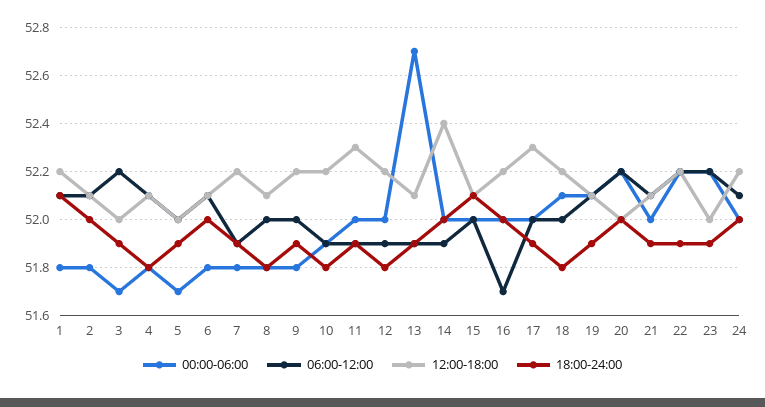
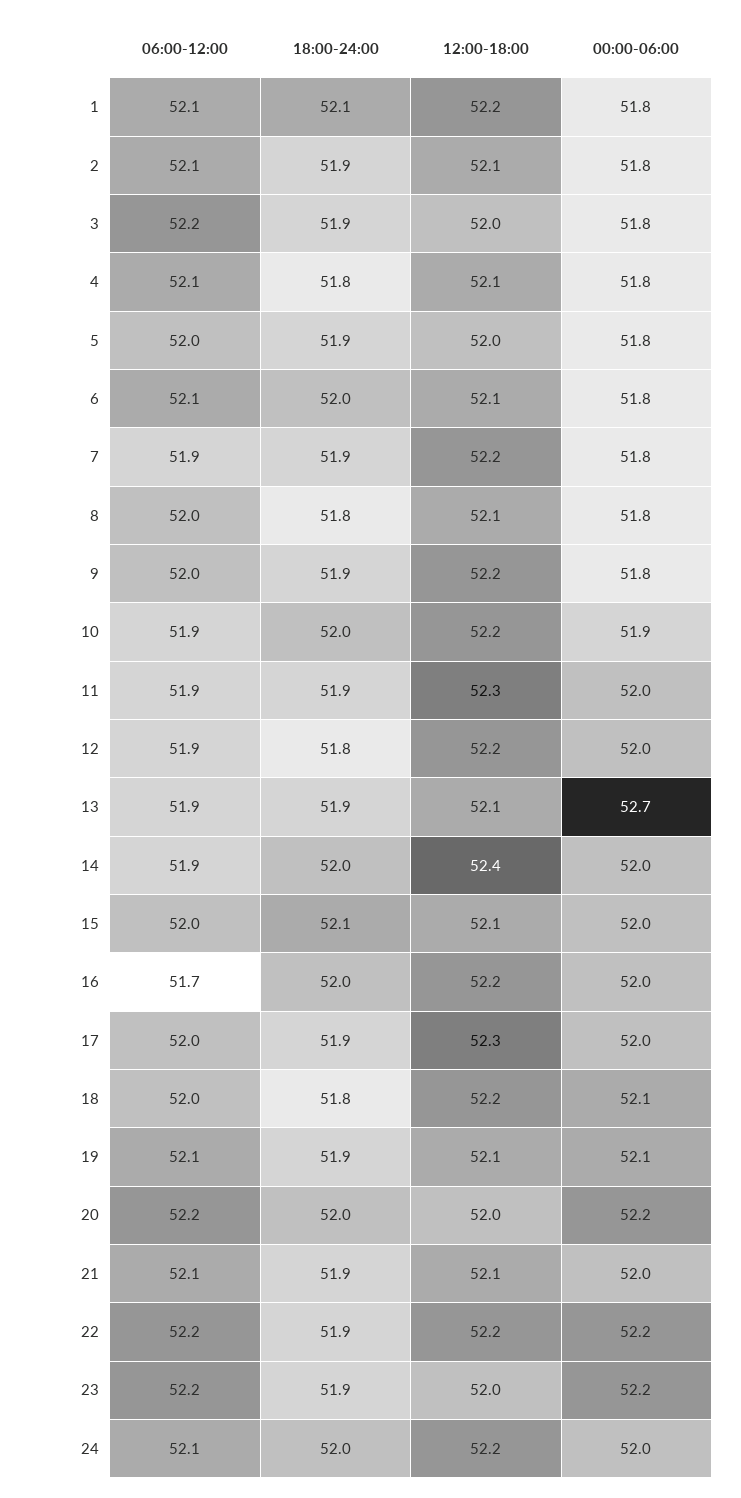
18:00-24:00, 2: 52 -> 51.9
00:00-06:00, 3: 51.7 -> 51.8
00:00-06:00, 5: 51.7 -> 51.8
18:00-24:00, 10: 51.8 -> 52

